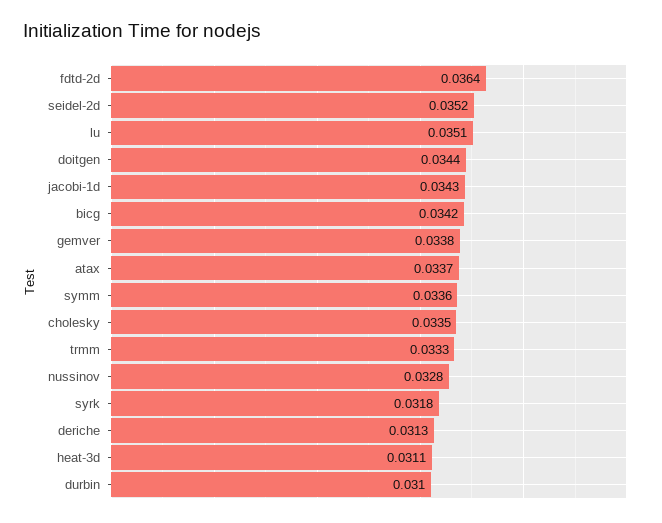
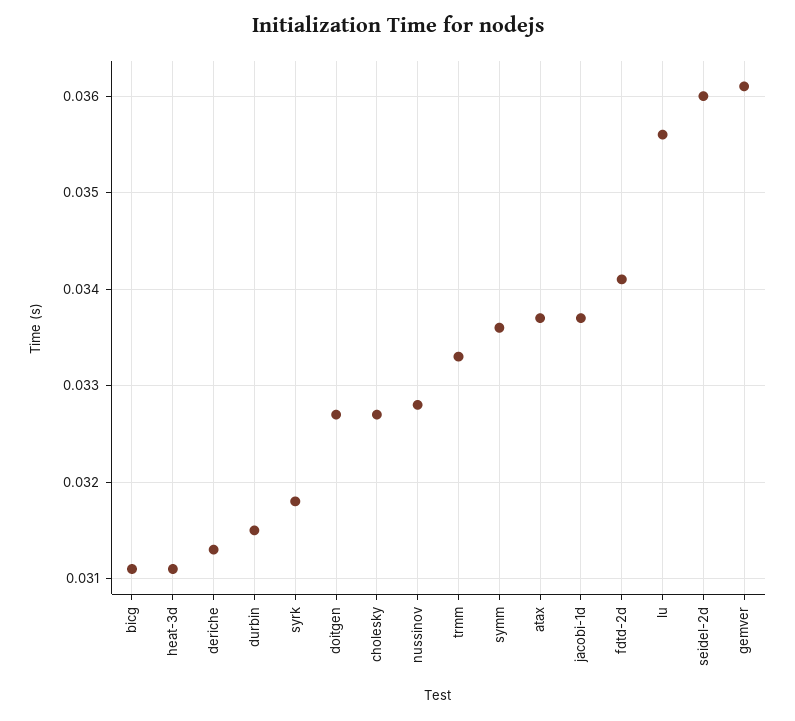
fdtd-2d: 0.0364 -> 0.0341
seidel-2d: 0.0352 -> 0.036
lu: 0.0351 -> 0.0356
doitgen: 0.0344 -> 0.0327
jacobi-1d: 0.0343 -> 0.0337
bicg: 0.0342 -> 0.0311
gemver: 0.0338 -> 0.0361
cholesky: 0.0335 -> 0.0327
durbin: 0.031 -> 0.0315

